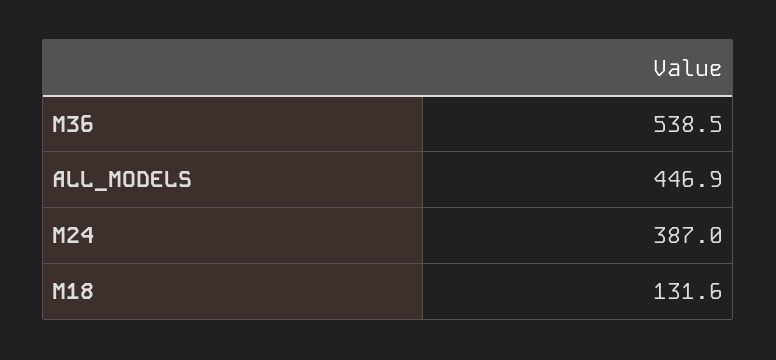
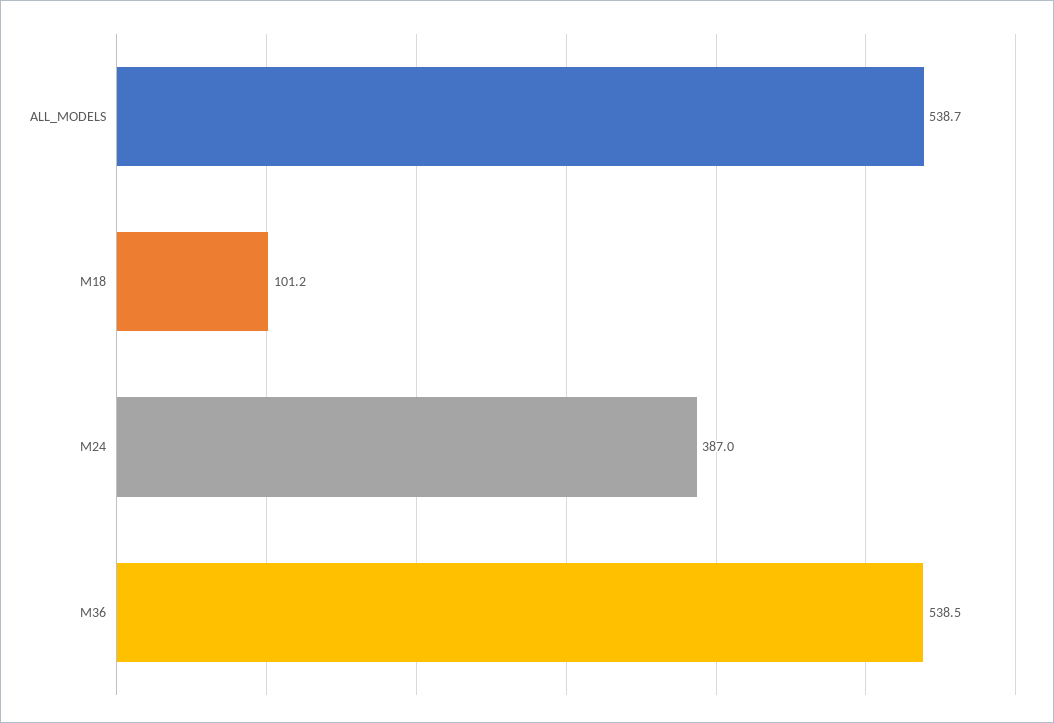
ALL_MODELS: 446.9 -> 538.7
M18: 131.6 -> 101.2

